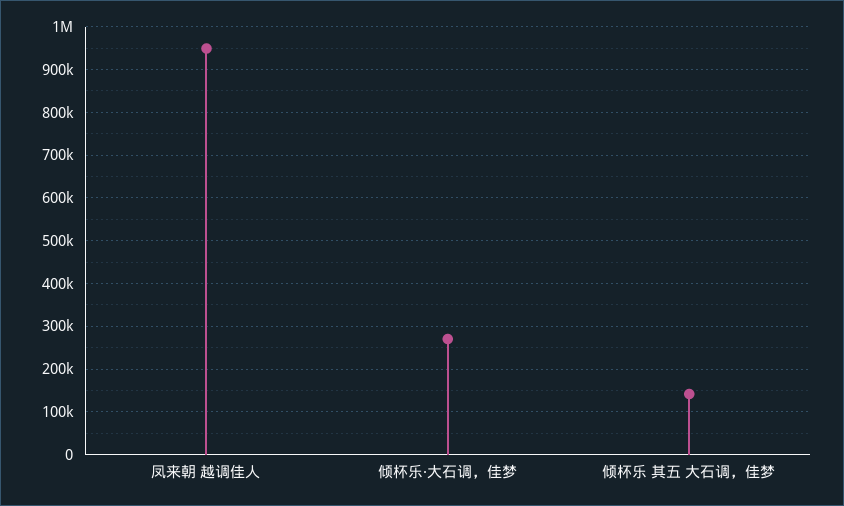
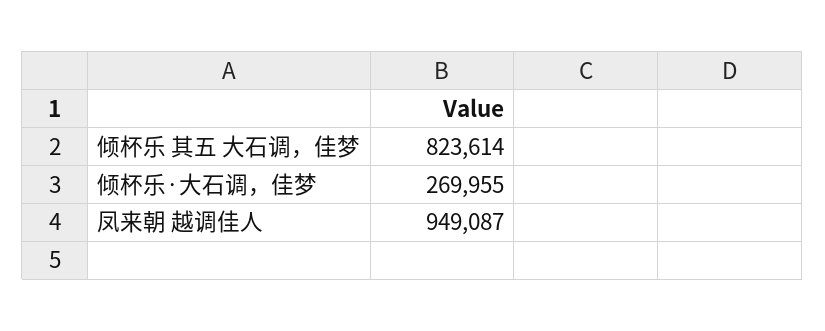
倾杯乐 其五 大石调，佳梦: 140000 -> 823614

